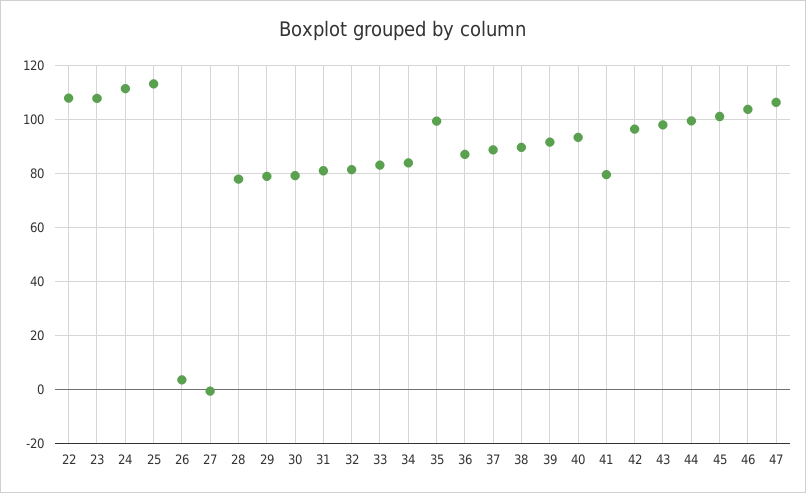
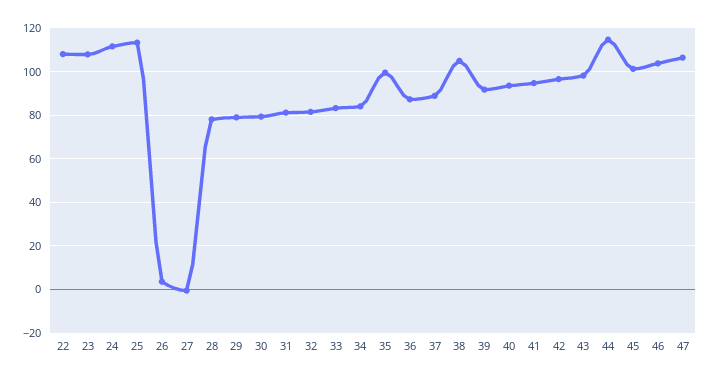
38: 90 -> 105
41: 80 -> 95
44: 100 -> 115

